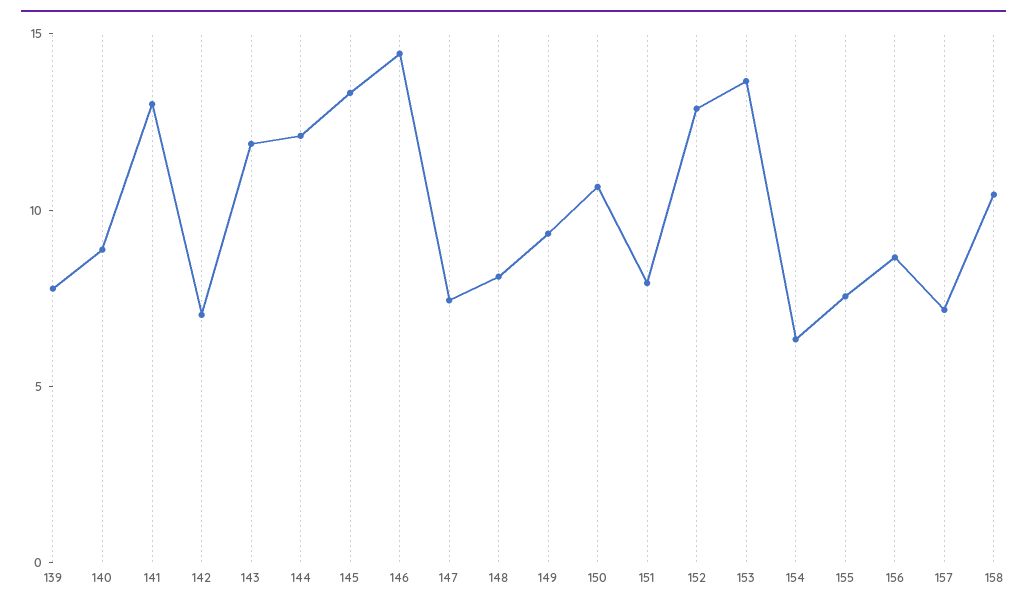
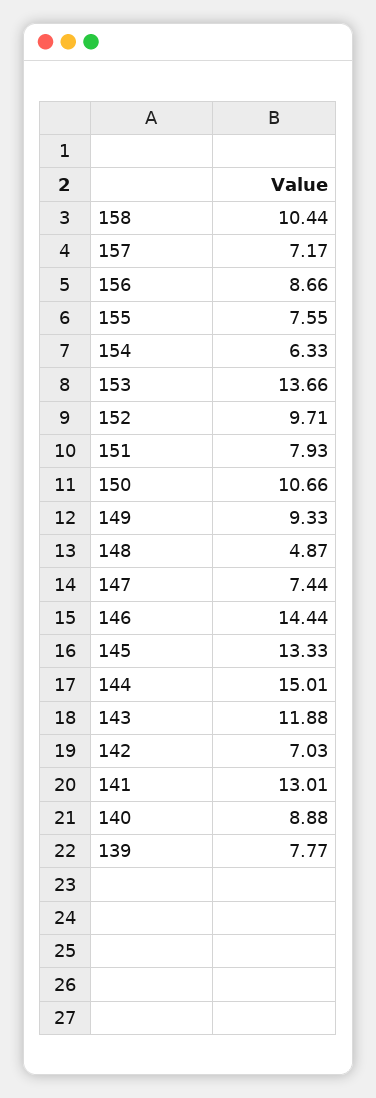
144: 12 -> 15.01
148: 8 -> 4.87
152: 13 -> 9.71

